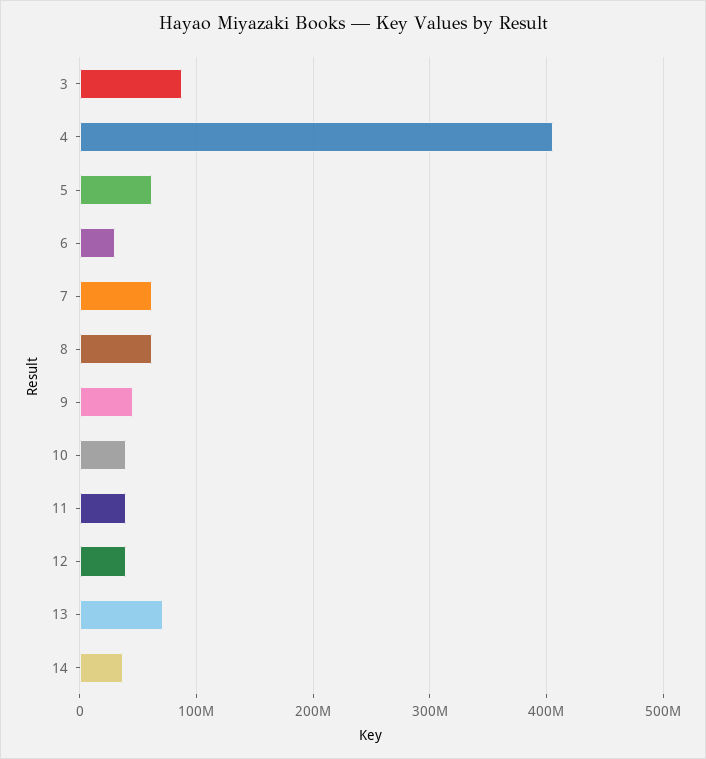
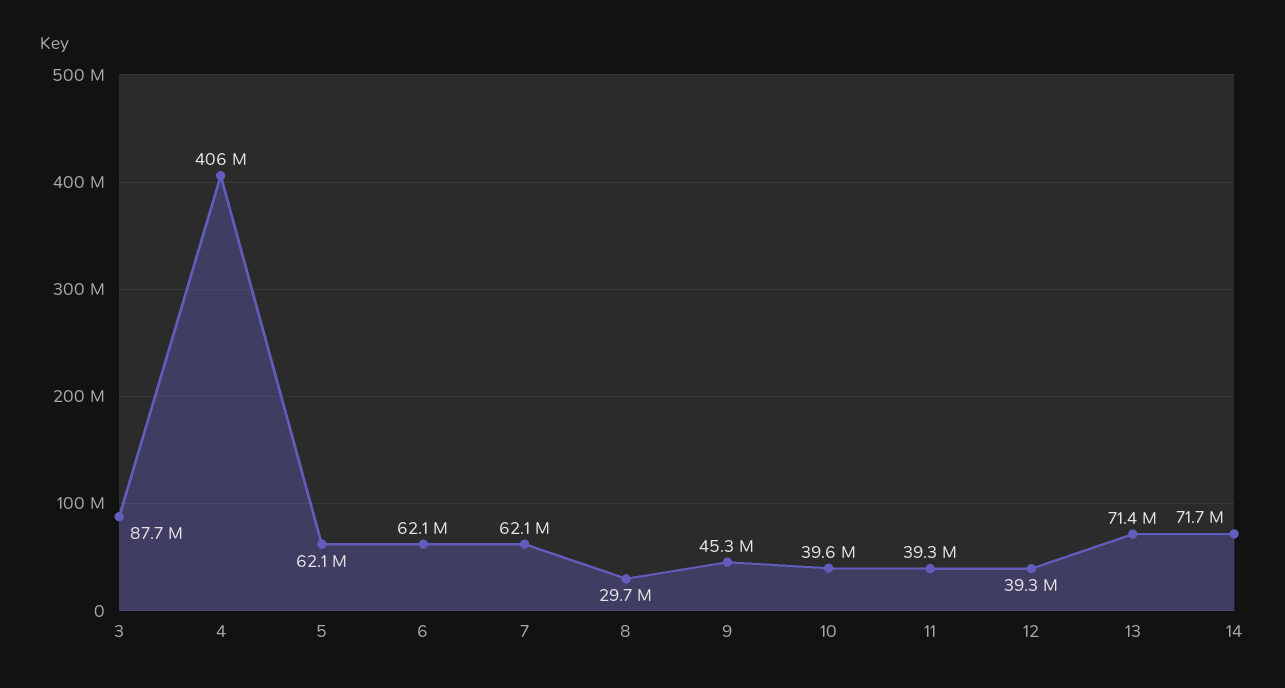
6: 30000000 -> 62100000
8: 60000000 -> 29700000
14: 40000000 -> 71700000

